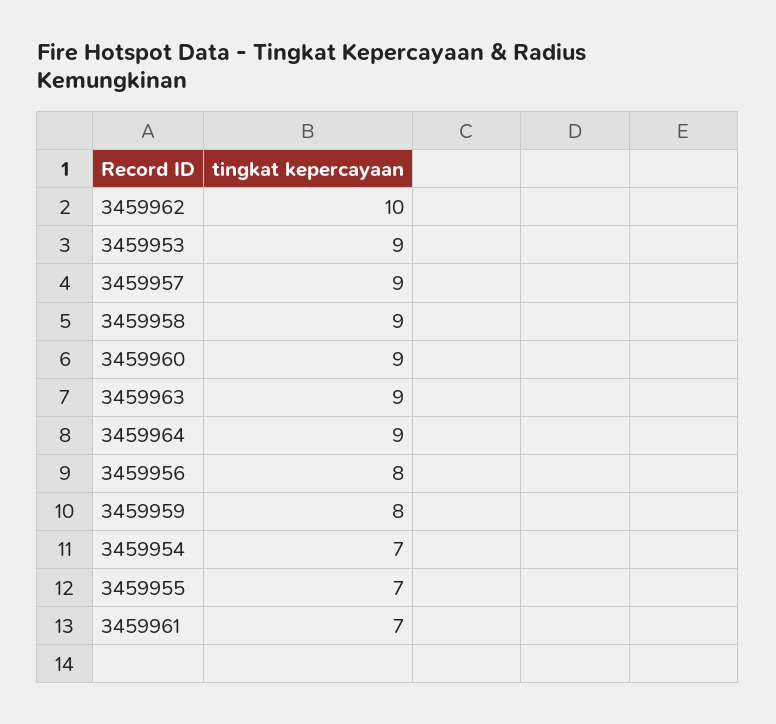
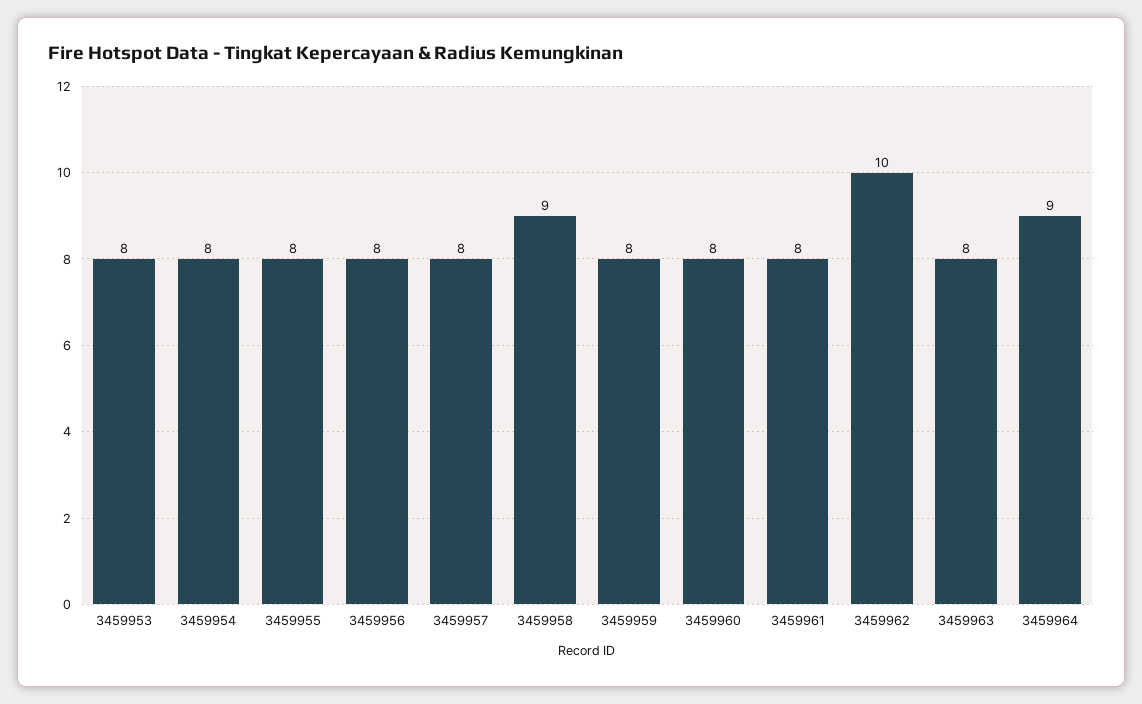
3459953: 9 -> 8
3459957: 9 -> 8
3459960: 9 -> 8
3459963: 9 -> 8
3459954: 7 -> 8
3459955: 7 -> 8
3459961: 7 -> 8

